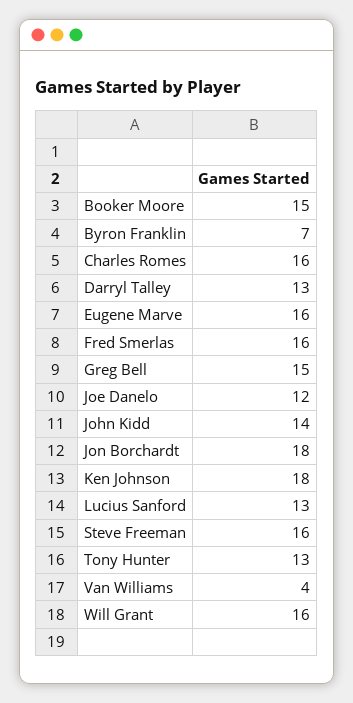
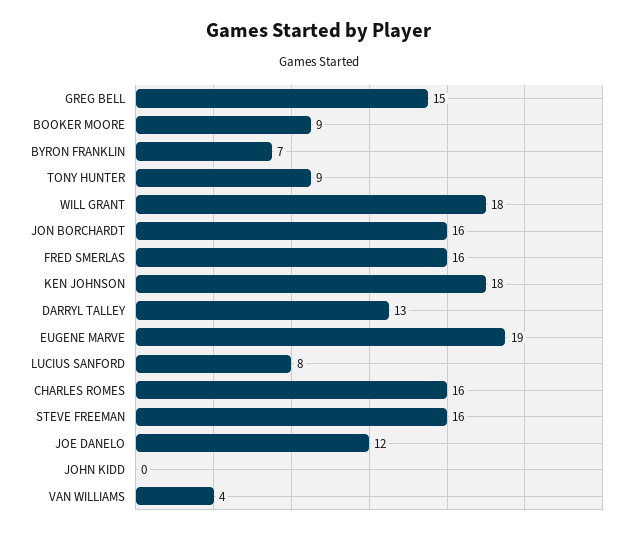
Booker Moore: 15 -> 9
Eugene Marve: 16 -> 19
John Kidd: 14 -> 0
Jon Borchardt: 18 -> 16
Lucius Sanford: 13 -> 8
Tony Hunter: 13 -> 9
Will Grant: 16 -> 18

